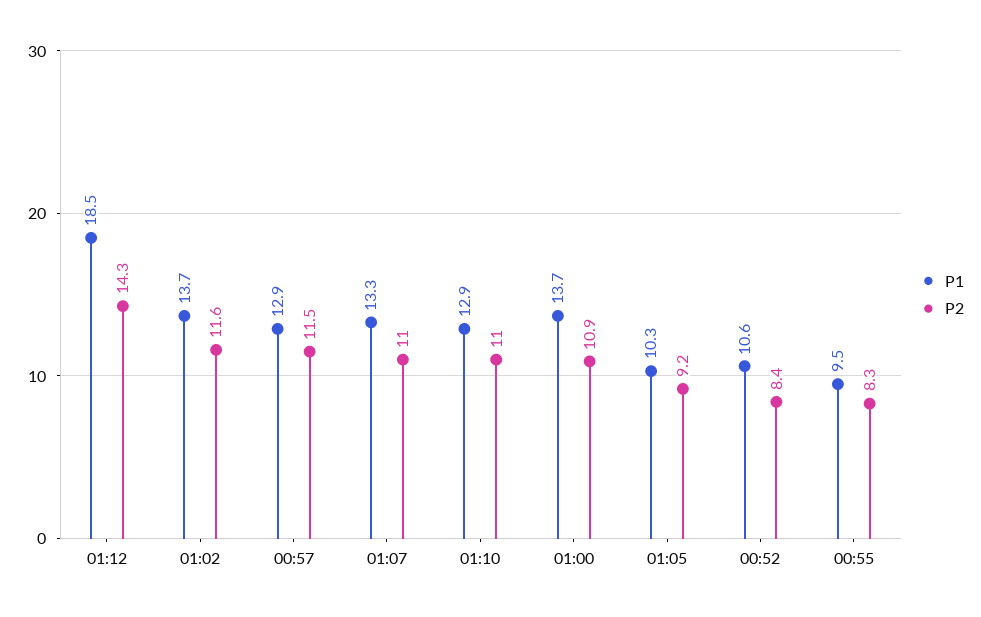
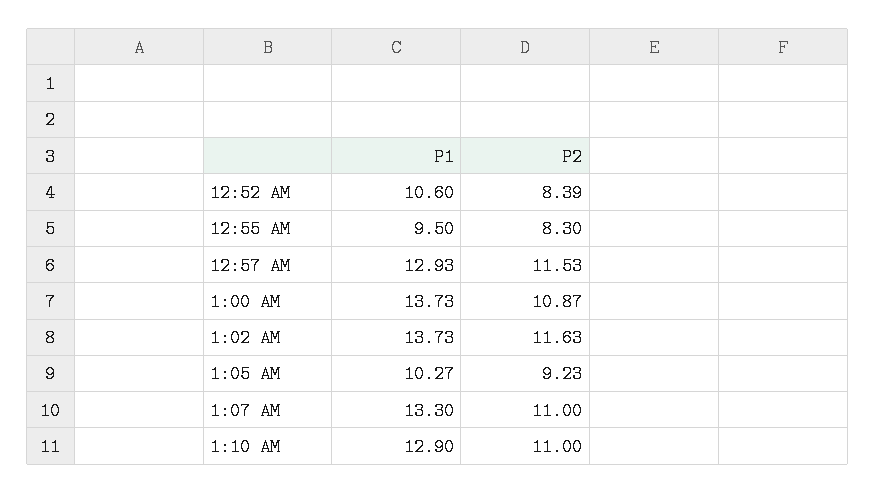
P1, 01:12: 18.5 -> none
P2, 01:12: 14.3 -> none

